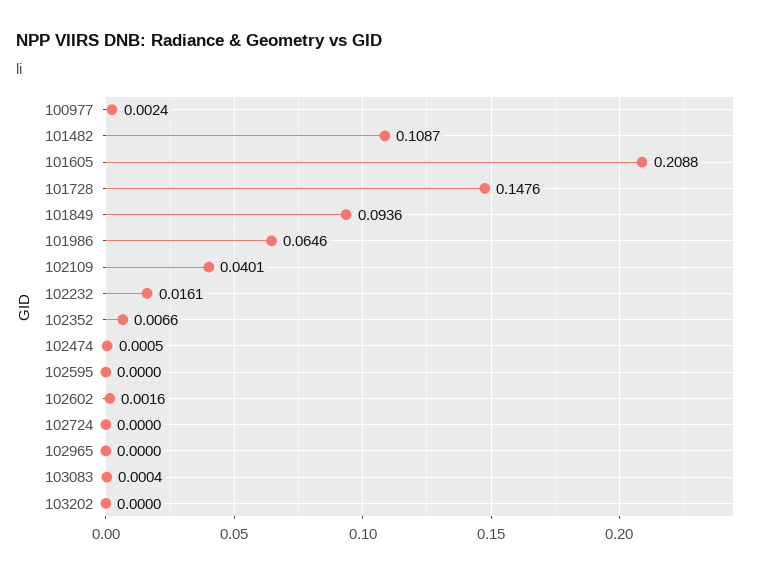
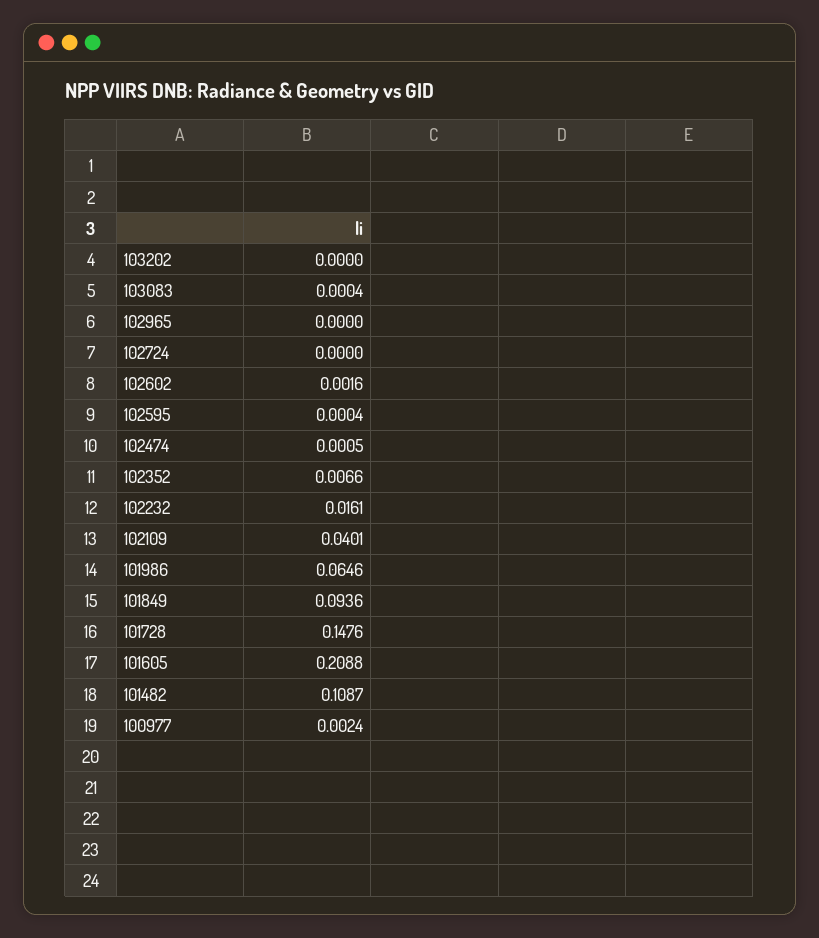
102595: 0 -> 0.0004

